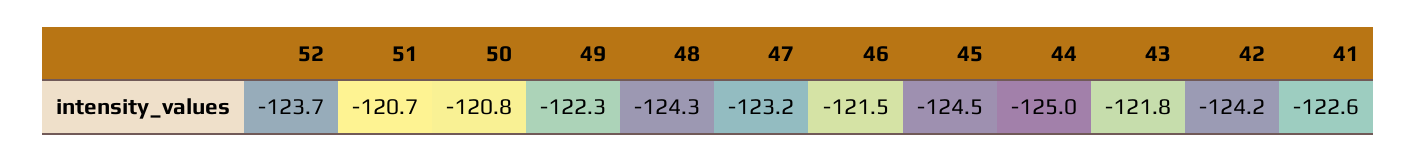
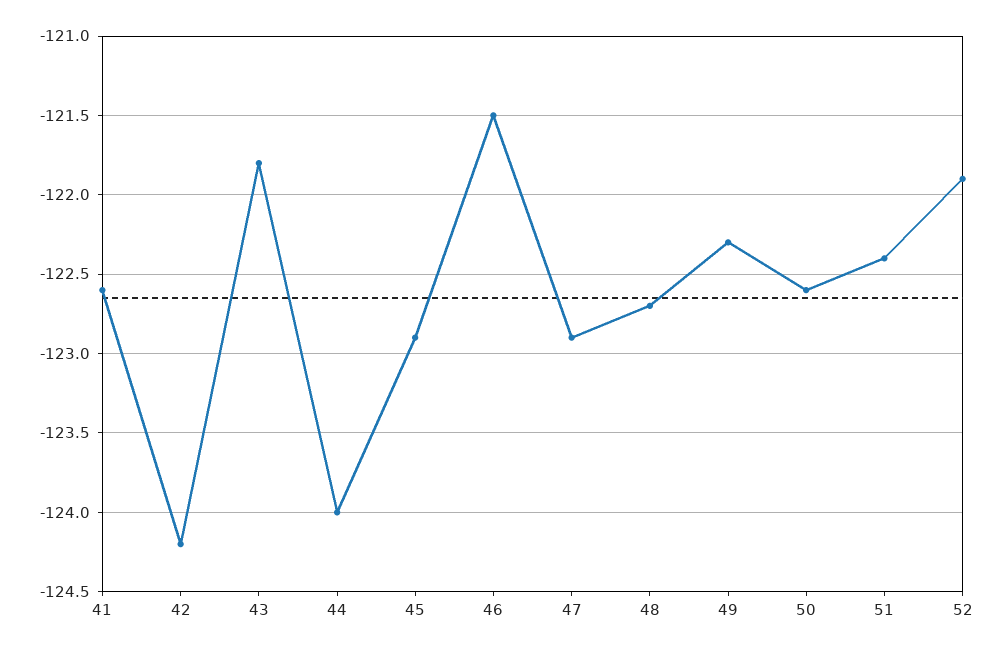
52: -123.7 -> -121.9
51: -120.7 -> -122.4
50: -120.8 -> -122.6
48: -124.3 -> -122.7
47: -123.2 -> -122.9
45: -124.5 -> -122.9
44: -125 -> -124

